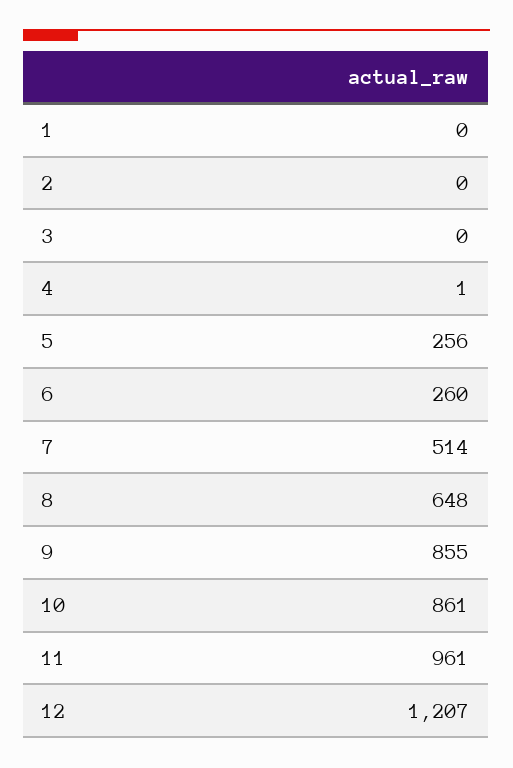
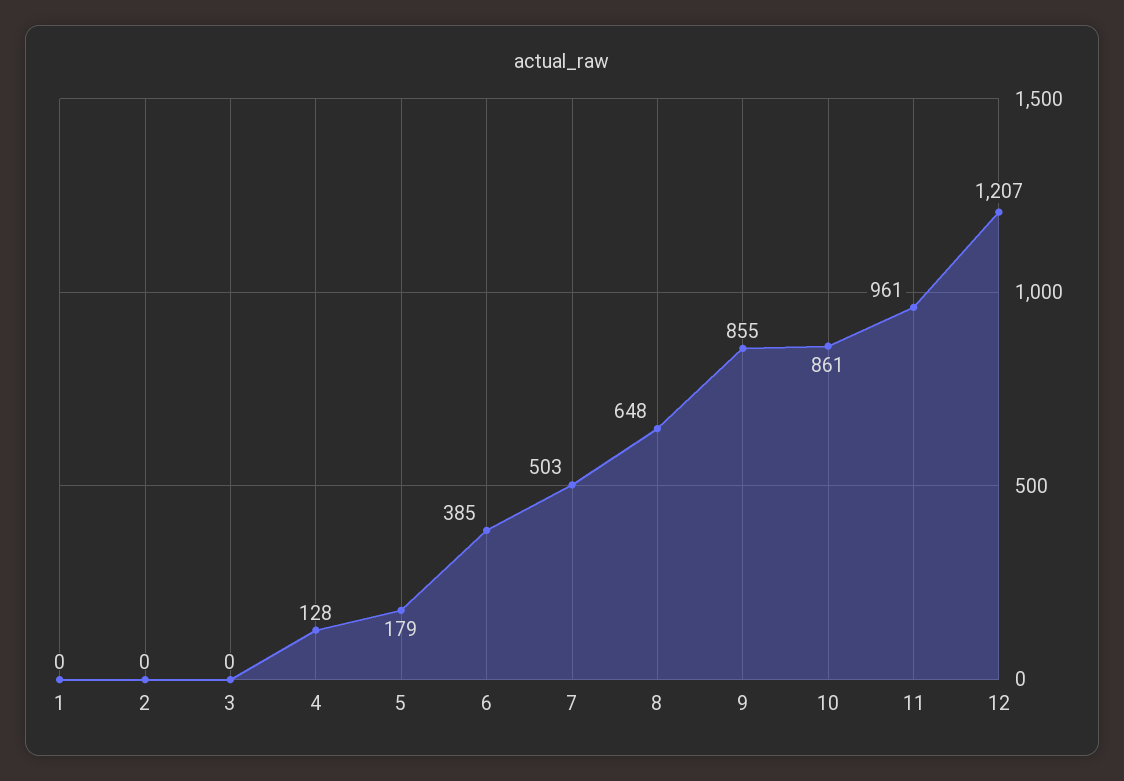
4: 1 -> 128
5: 256 -> 179
6: 260 -> 385
7: 514 -> 503

